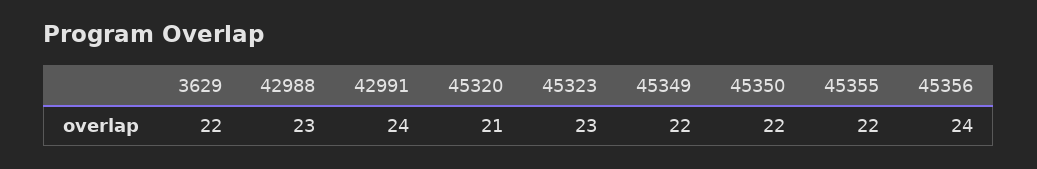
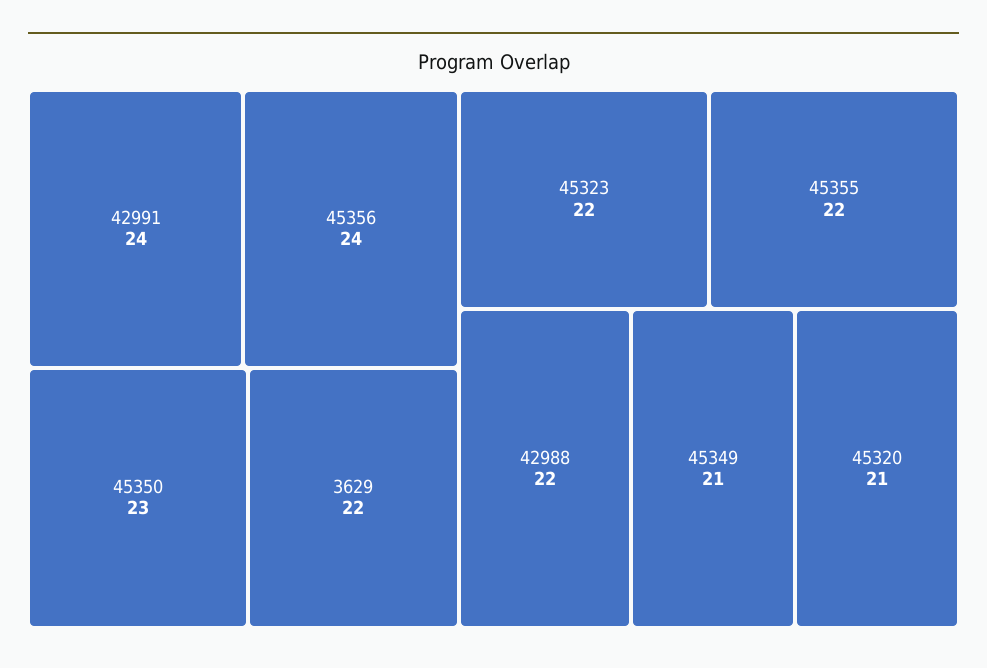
42988: 23 -> 22
45323: 23 -> 22
45349: 22 -> 21
45350: 22 -> 23

